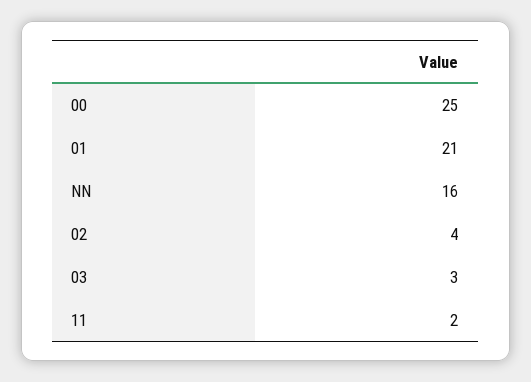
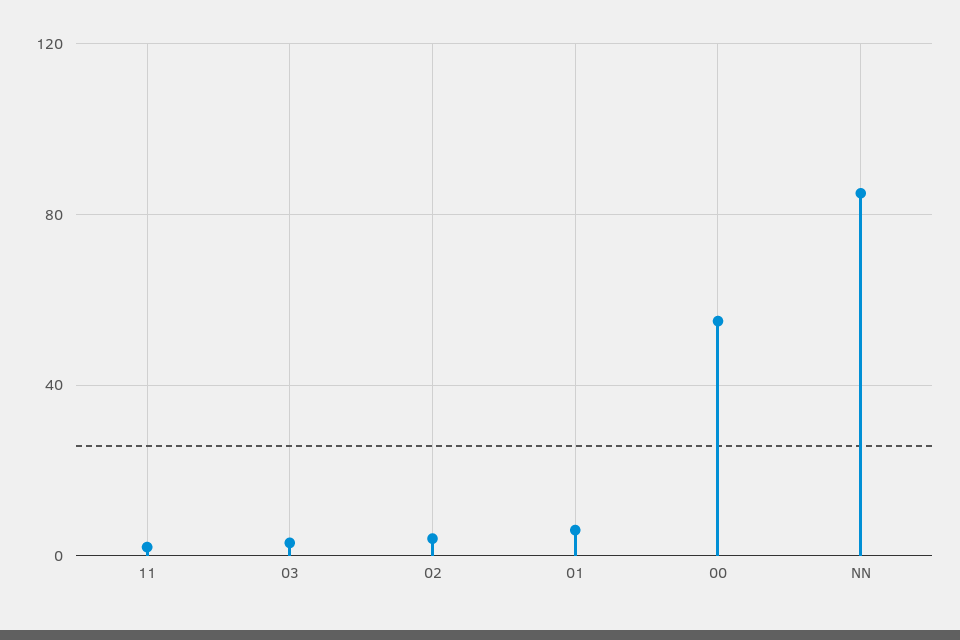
00: 25 -> 55
01: 21 -> 5
NN: 16 -> 85

